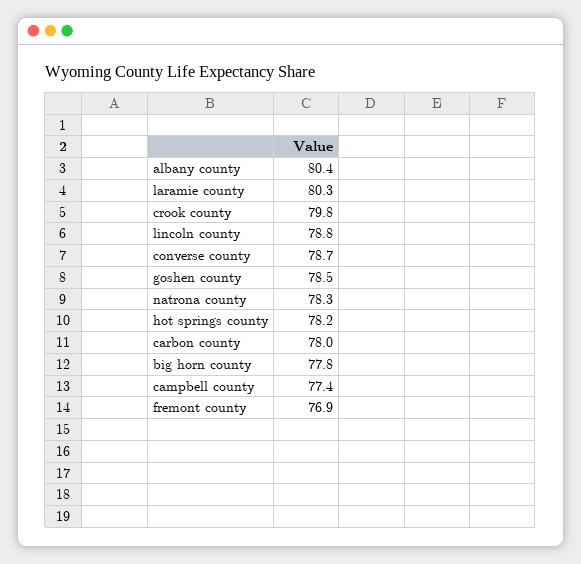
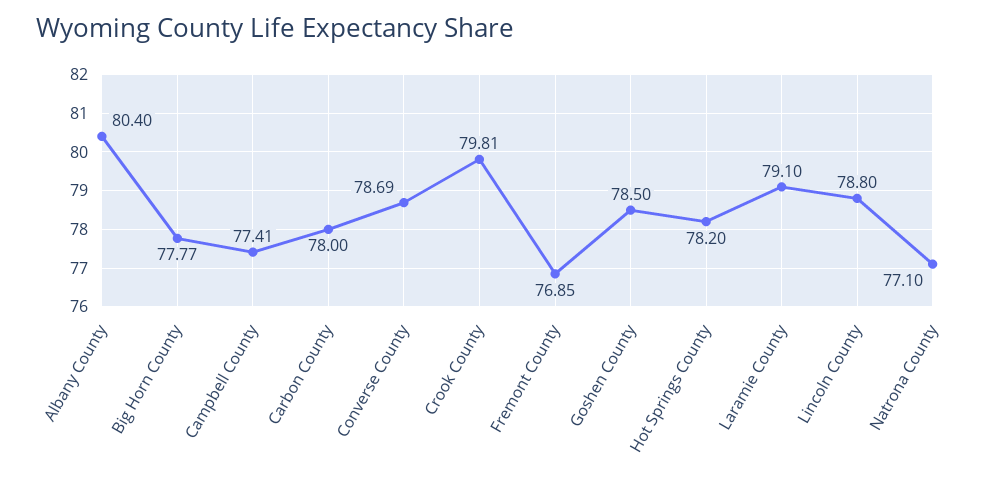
laramie county: 80.3 -> 79.1
natrona county: 78.3 -> 77.1

